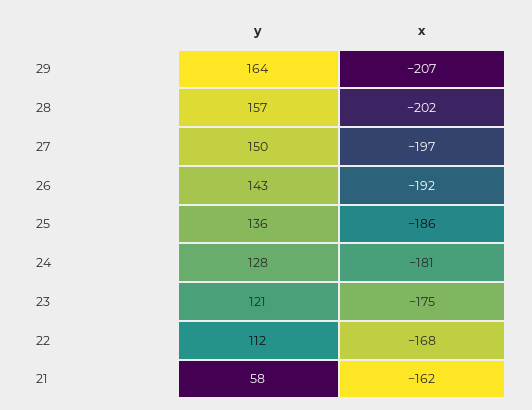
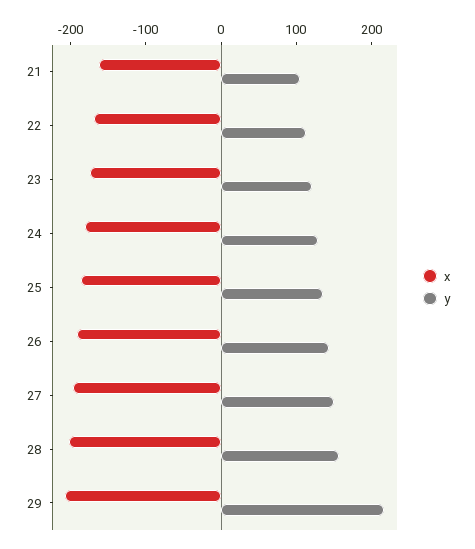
y, 29: 164 -> 220
y, 21: 58 -> 100

